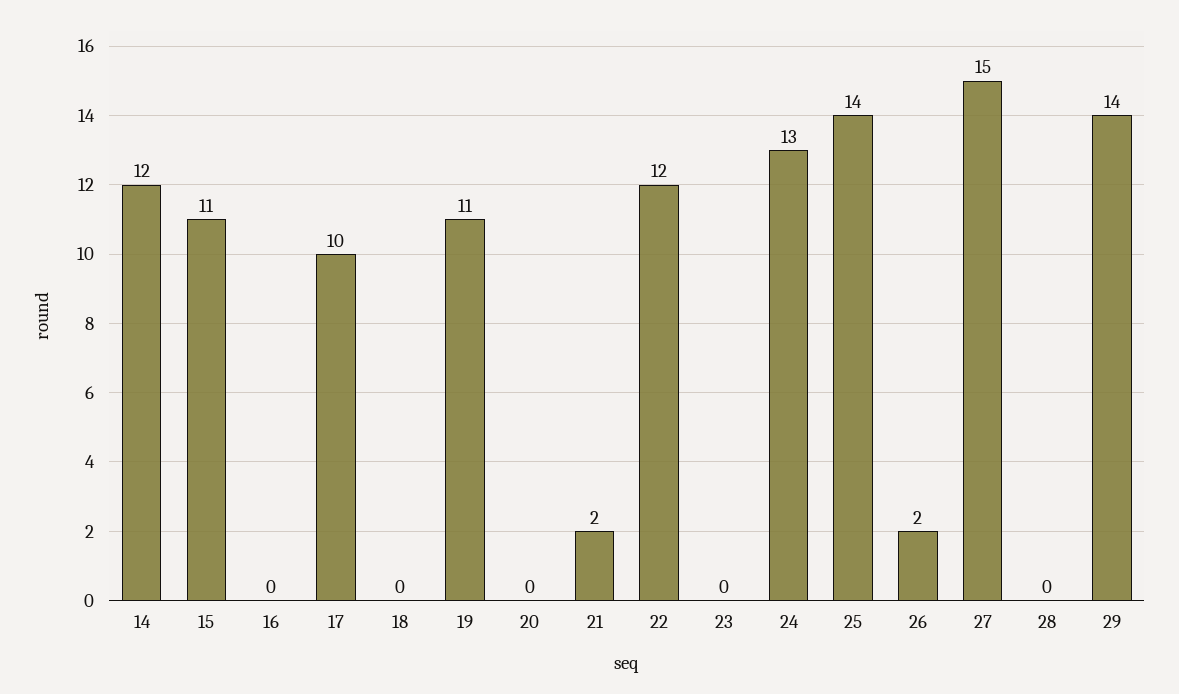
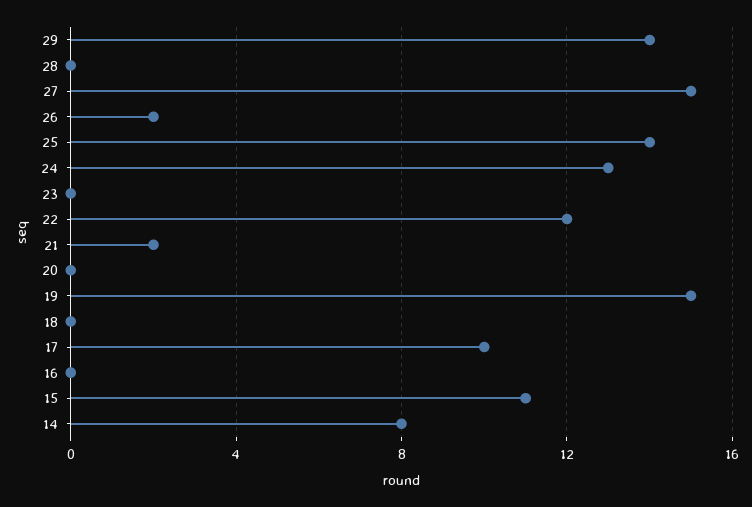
14: 12 -> 8
19: 11 -> 15

